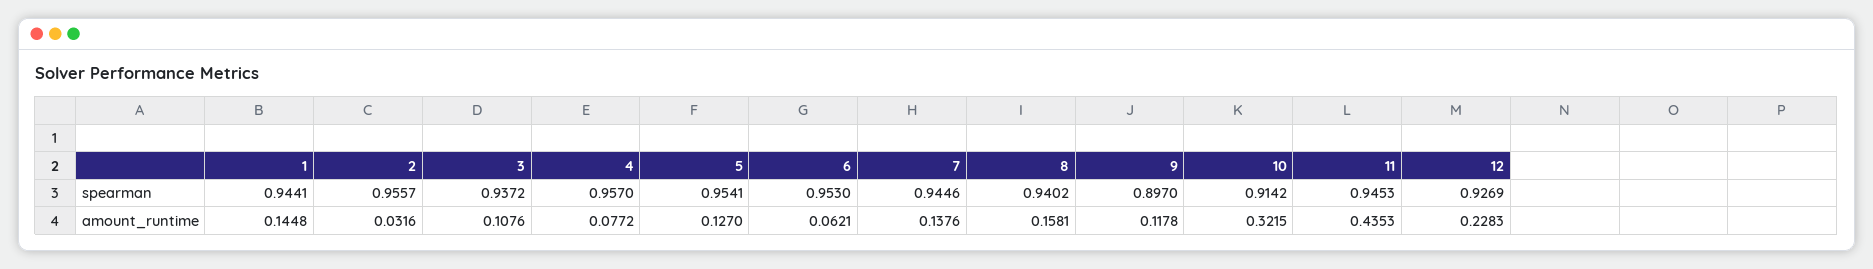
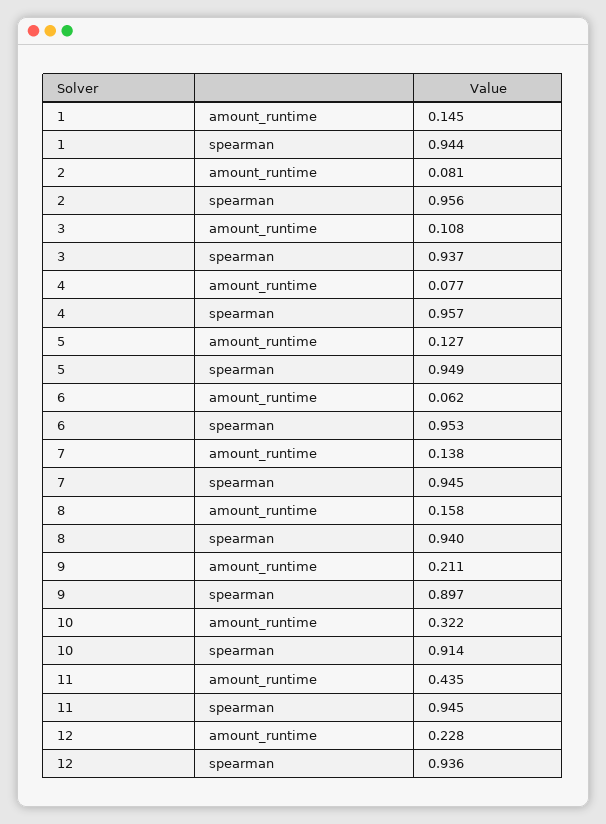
5, spearman: 0.9541 -> 0.949
12, spearman: 0.9269 -> 0.936
2, amount_runtime: 0.0316 -> 0.081
9, amount_runtime: 0.1178 -> 0.211

